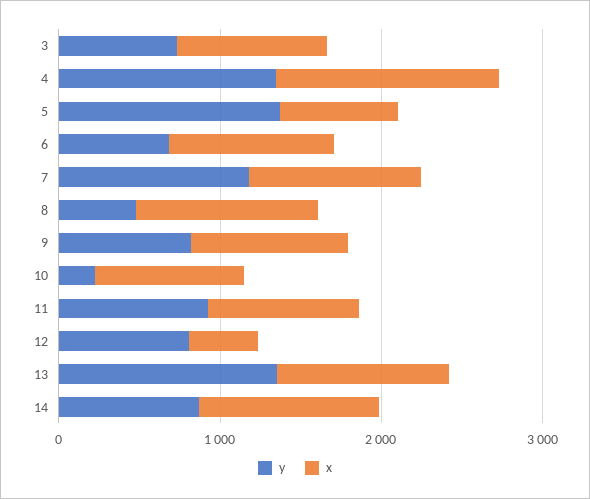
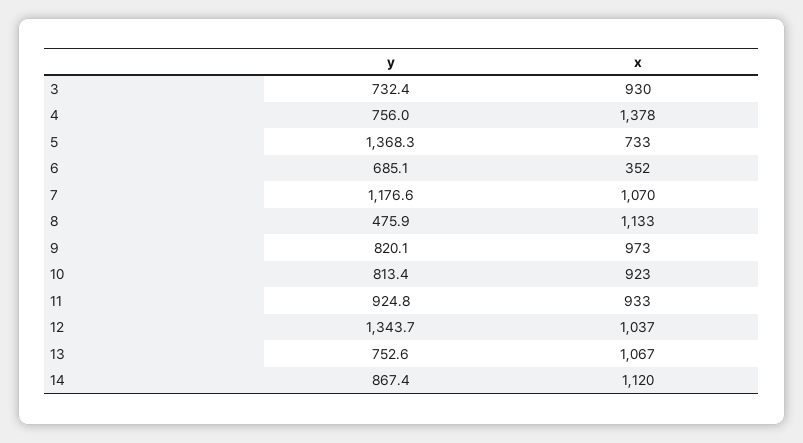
y, 4: 1400 -> 756
x, 6: 1000 -> 352
y, 10: 200 -> 813.4
y, 12: 800 -> 1343.7
x, 12: 400 -> 1037
y, 13: 1400 -> 752.6

